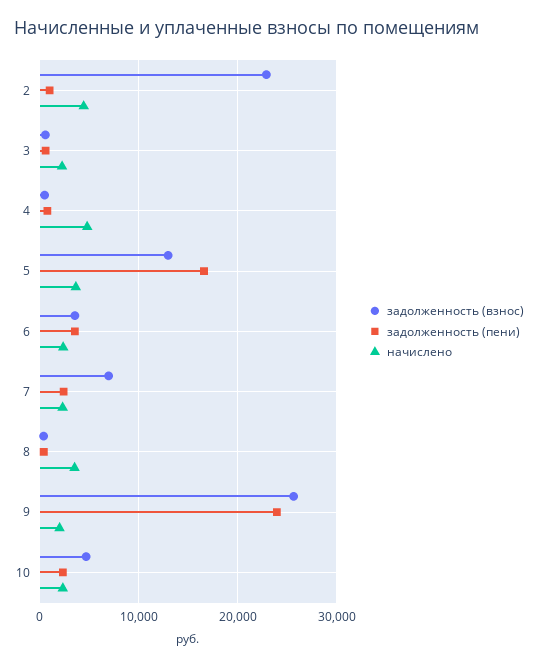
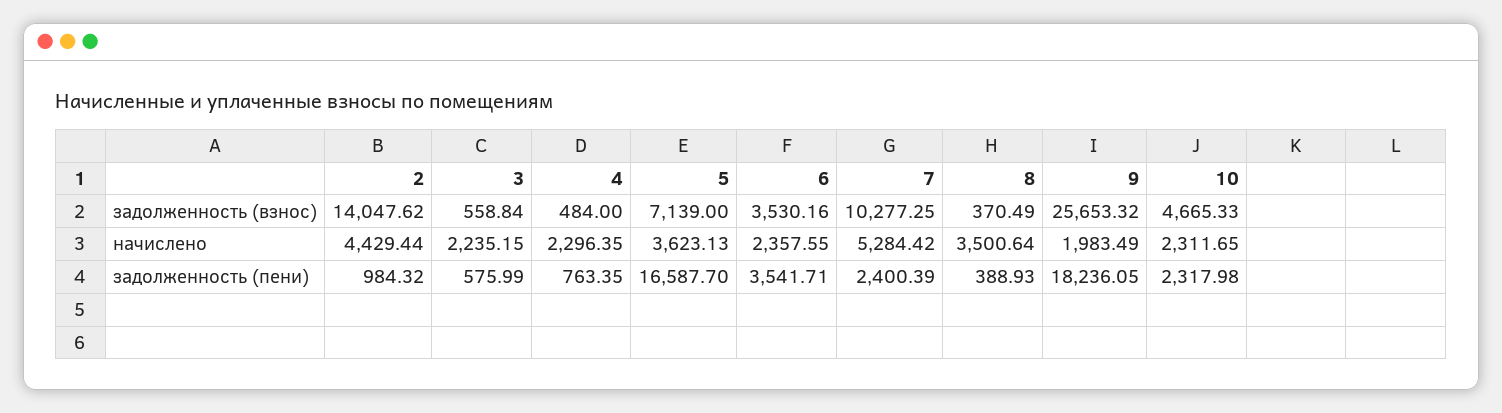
задолженность (взнос), 2: 23000 -> 14047.62
начислено, 4: 5000 -> 2296.35
задолженность (взнос), 5: 13000 -> 7139
задолженность (взнос), 7: 7000 -> 10277.25
начислено, 7: 2000 -> 5284.42
задолженность (пени), 9: 24000 -> 18236.05

